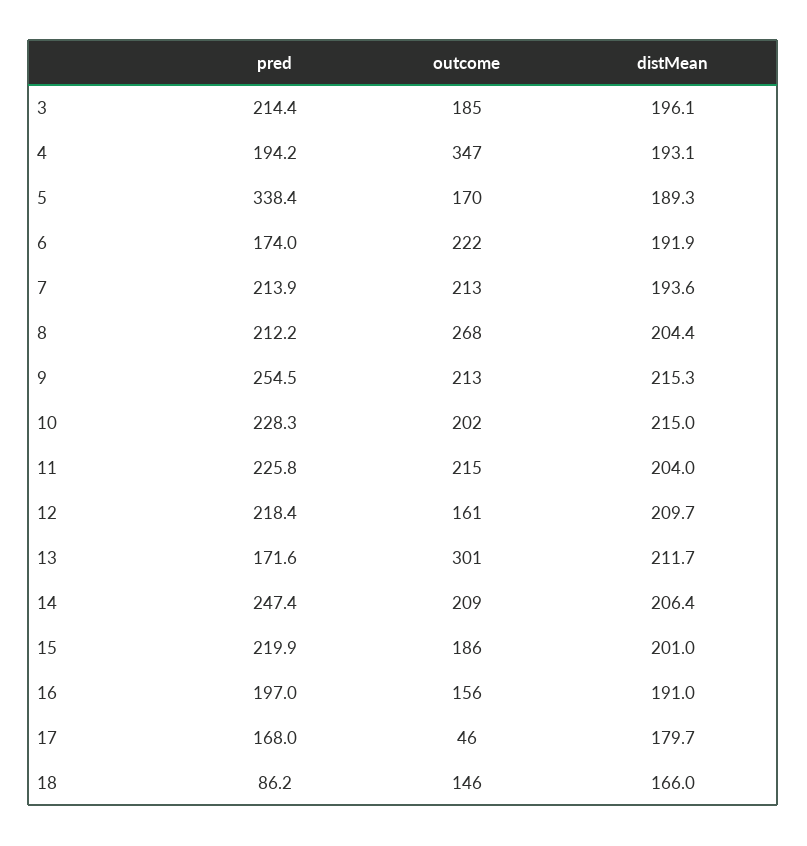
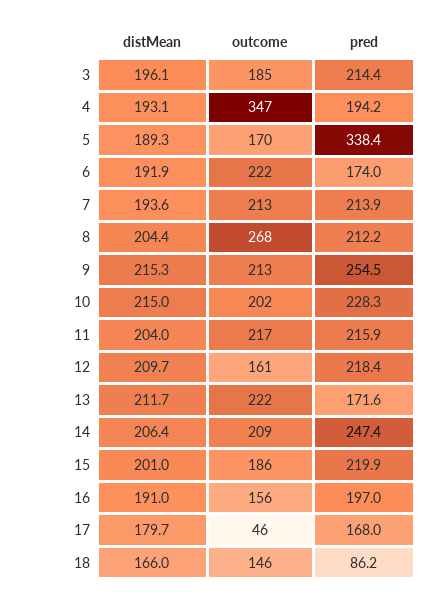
pred, 11: 225.8 -> 215.9
outcome, 11: 215 -> 217
outcome, 13: 301 -> 222

